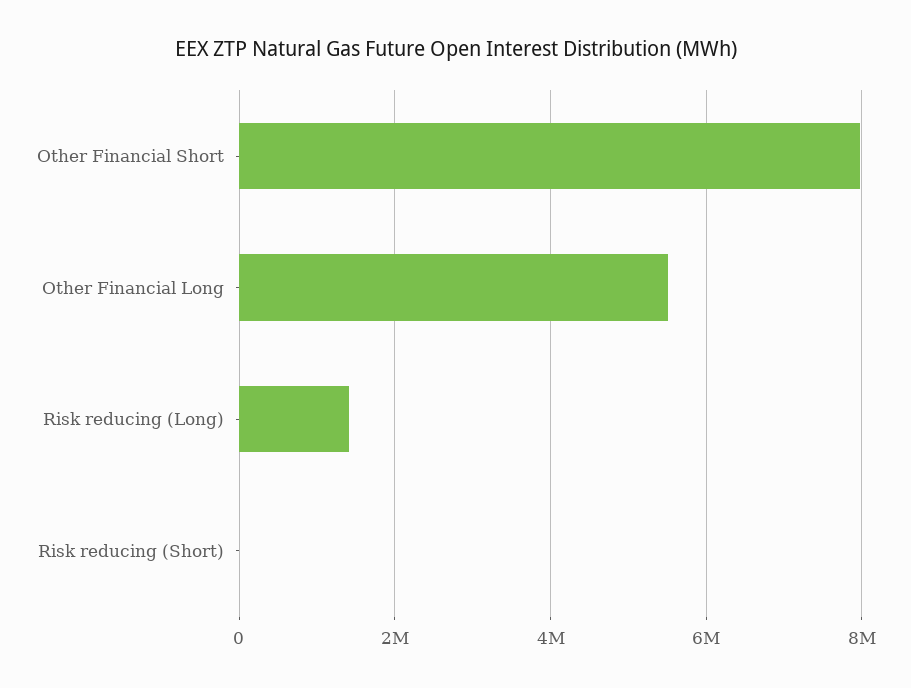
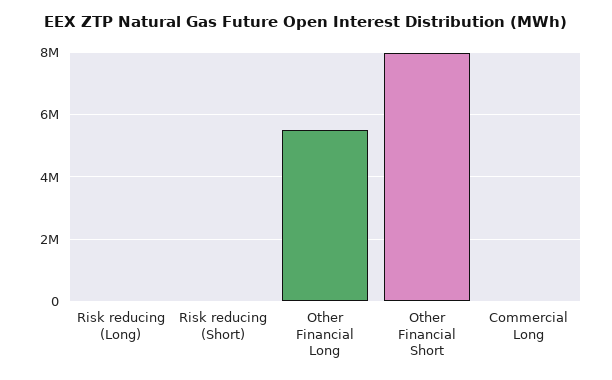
Risk reducing (Long): 1400000 -> 0
Commercial Long: none -> 0

